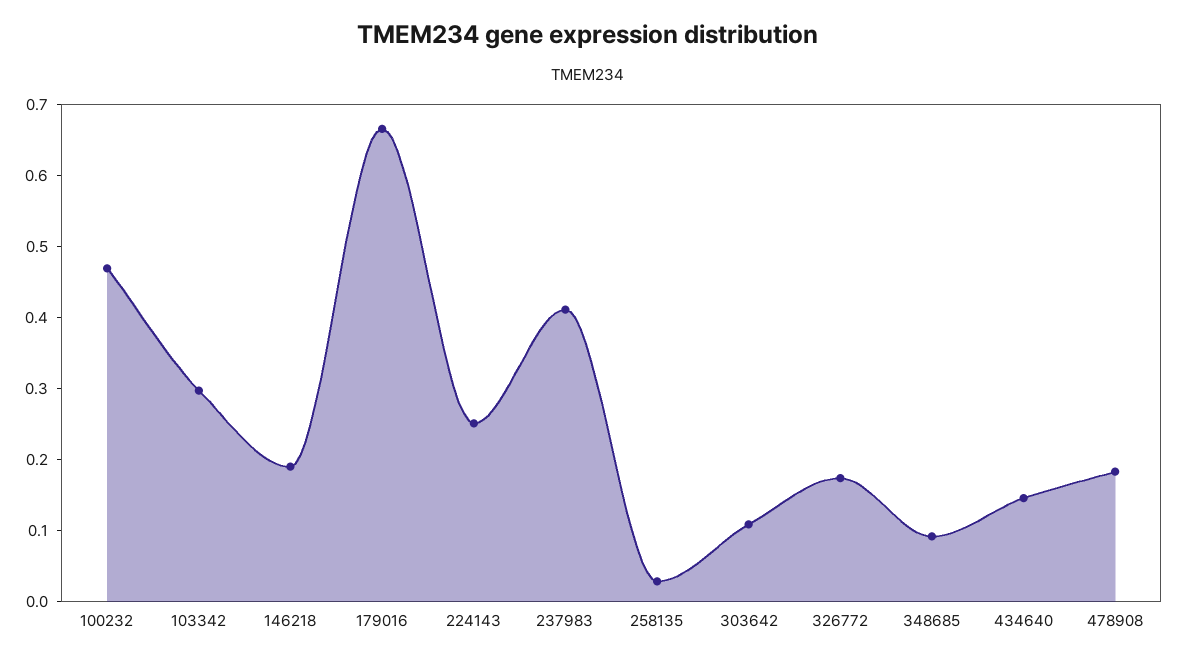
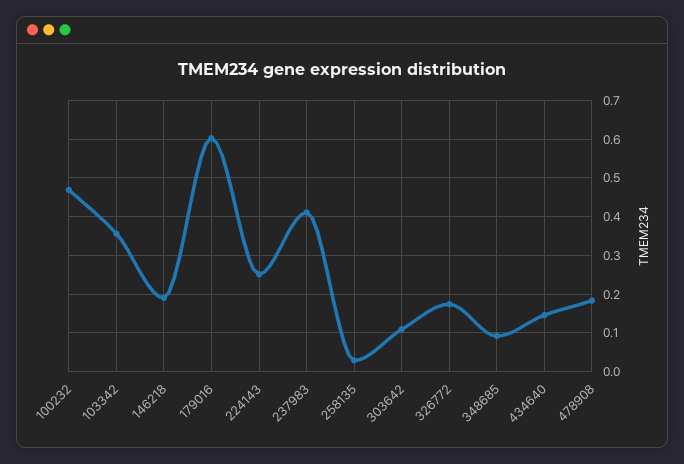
103342: 0.3 -> 0.36
179016: 0.66 -> 0.6

